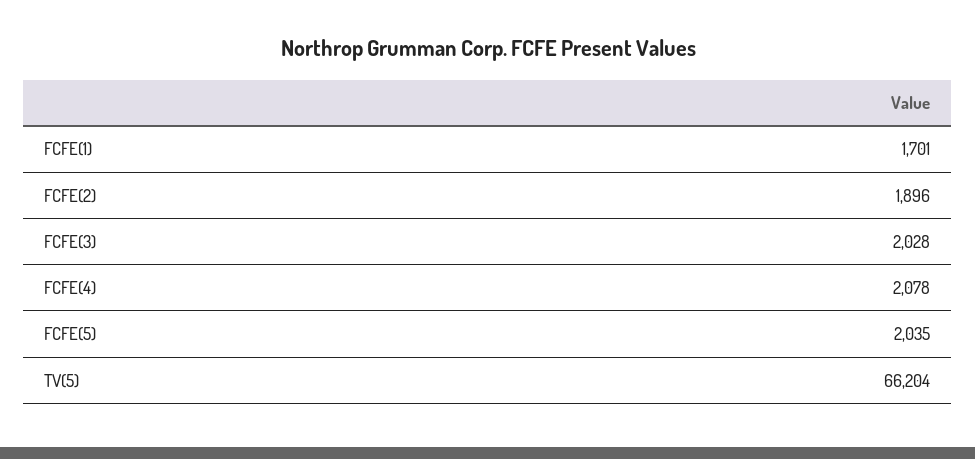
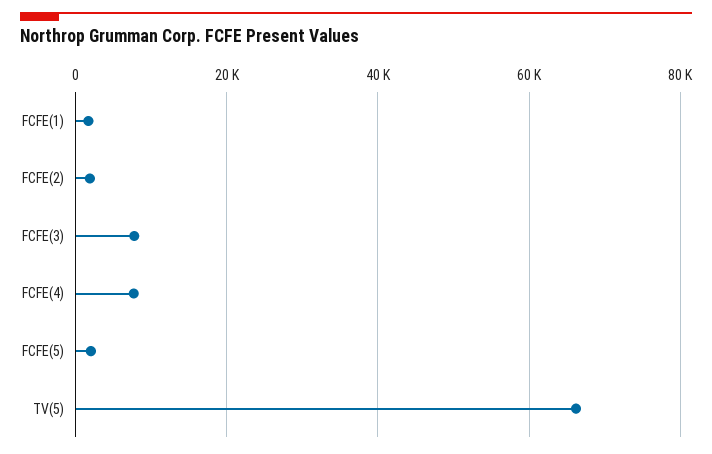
FCFE(3): 2028 -> 8000
FCFE(4): 2078 -> 8000

